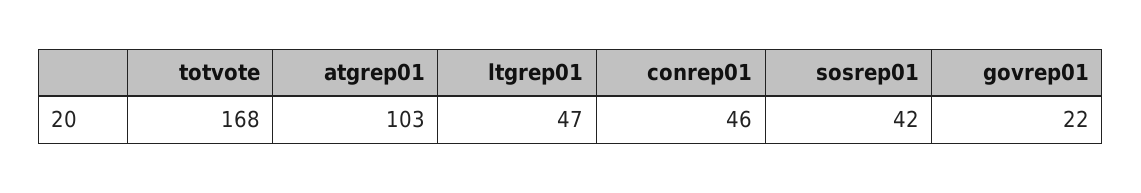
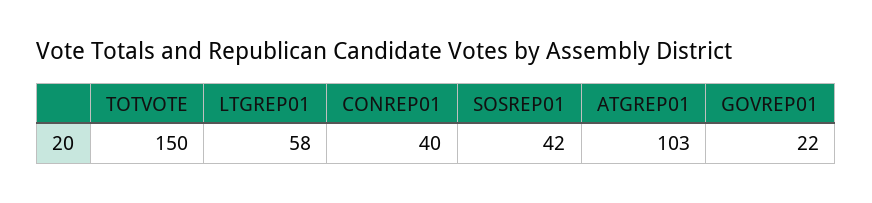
totvote: 168 -> 150
ltgrep01: 47 -> 58
conrep01: 46 -> 40

